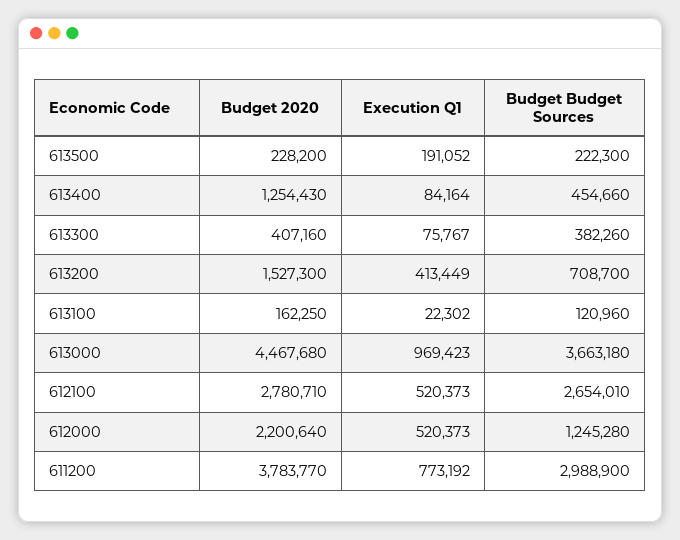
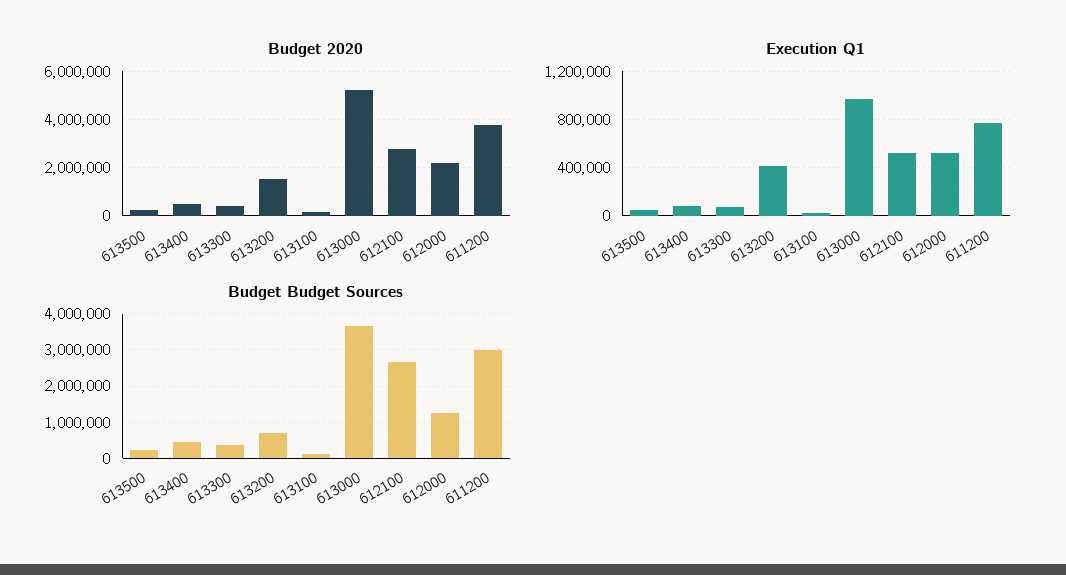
Execution Q1, 613500: 191052 -> 50000
Budget 2020, 613400: 1254430 -> 500000
Budget 2020, 613000: 4467680 -> 5250000

